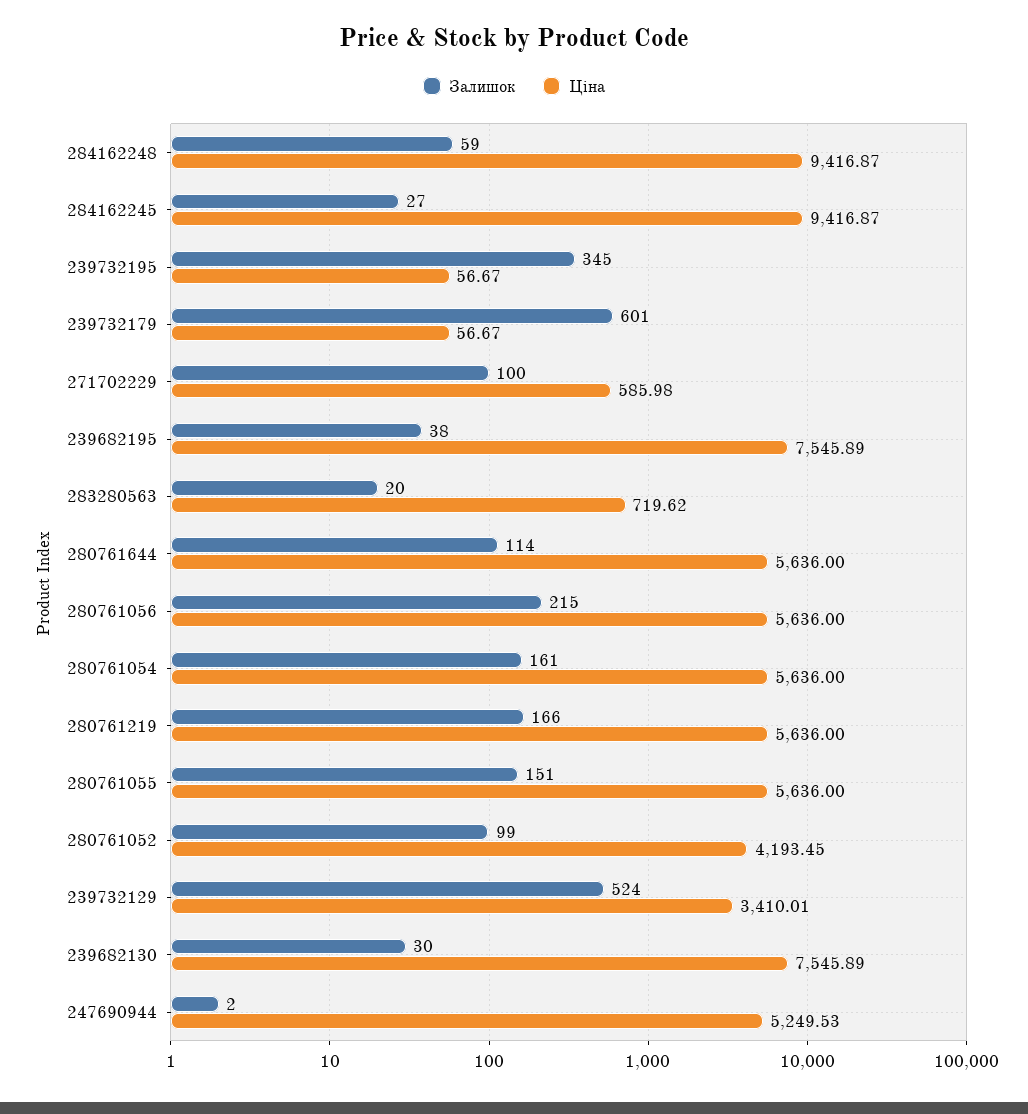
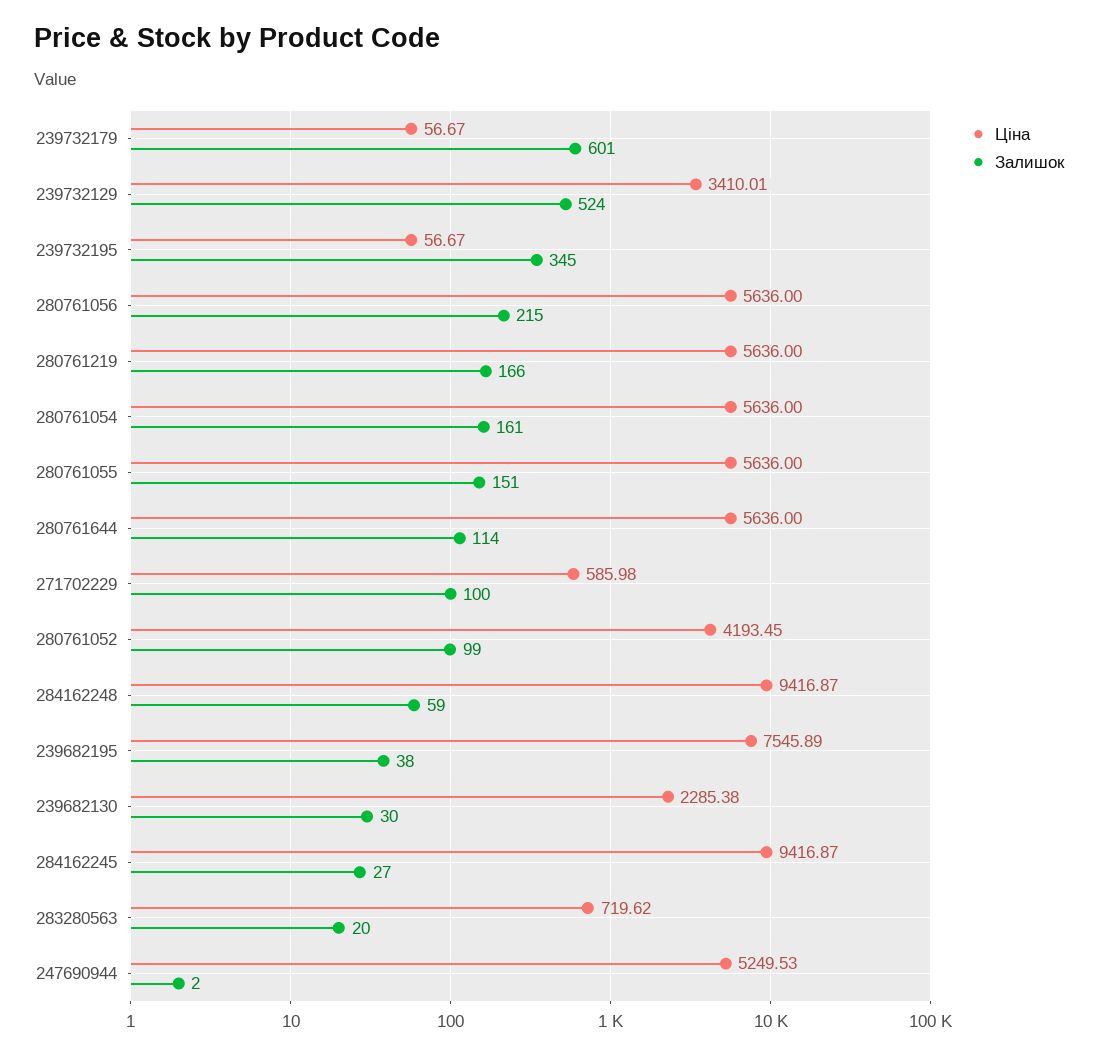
Ціна, 239682130: 7545.89 -> 2285.38

